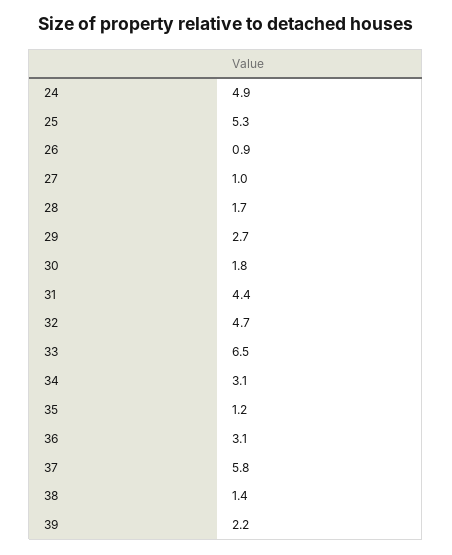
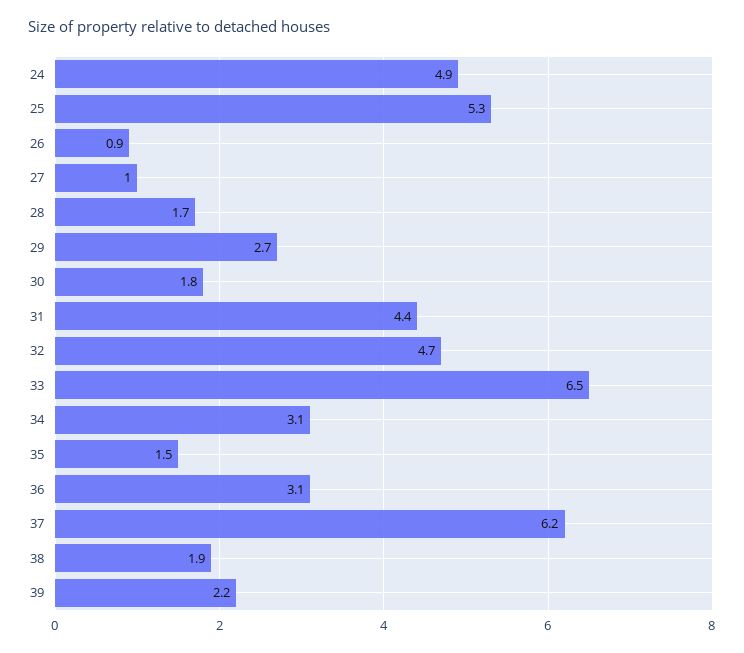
35: 1.2 -> 1.5
37: 5.8 -> 6.2
38: 1.4 -> 1.9

